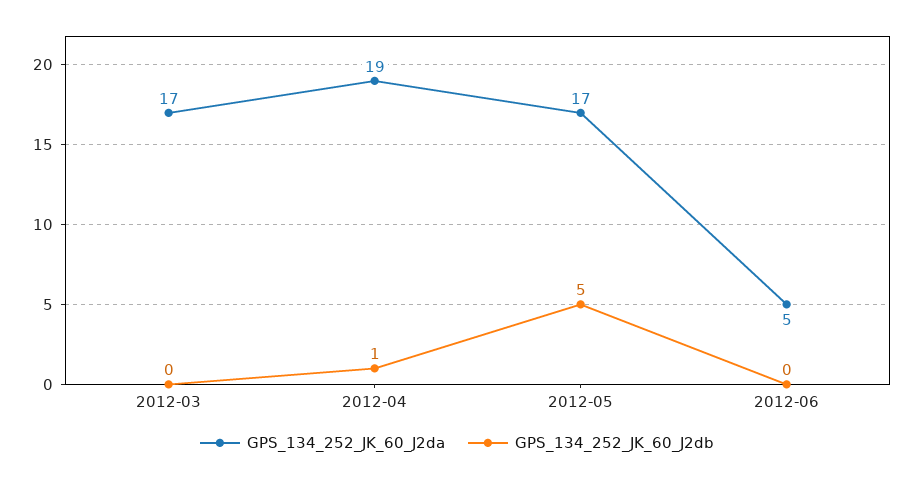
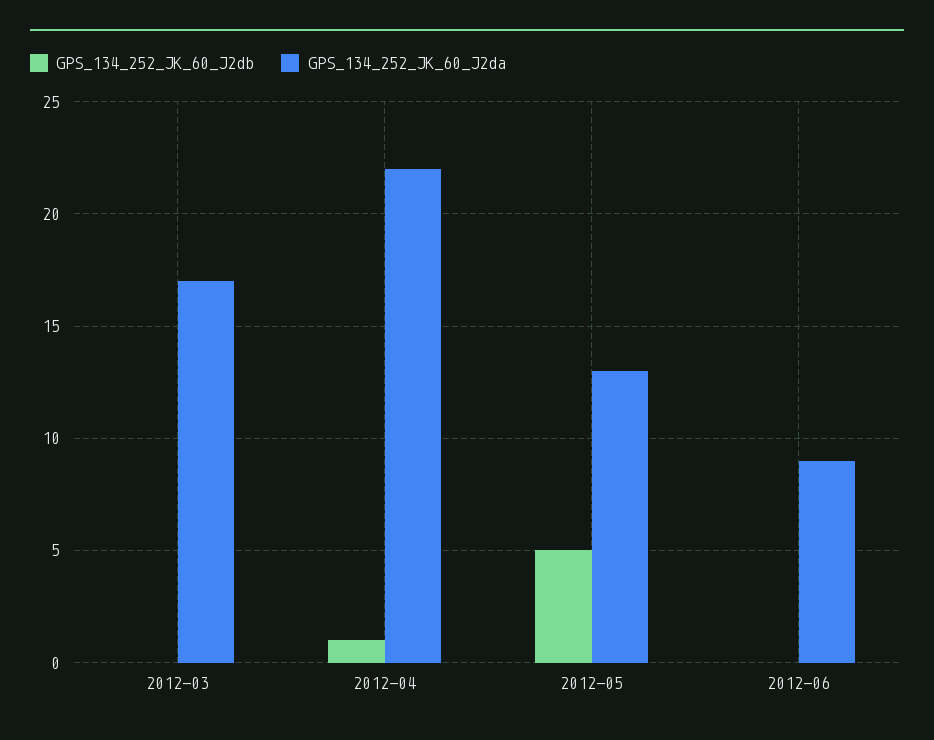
GPS_134_252_JK_60_J2da, 2012-04: 19 -> 22
GPS_134_252_JK_60_J2da, 2012-05: 17 -> 13
GPS_134_252_JK_60_J2da, 2012-06: 5 -> 9

